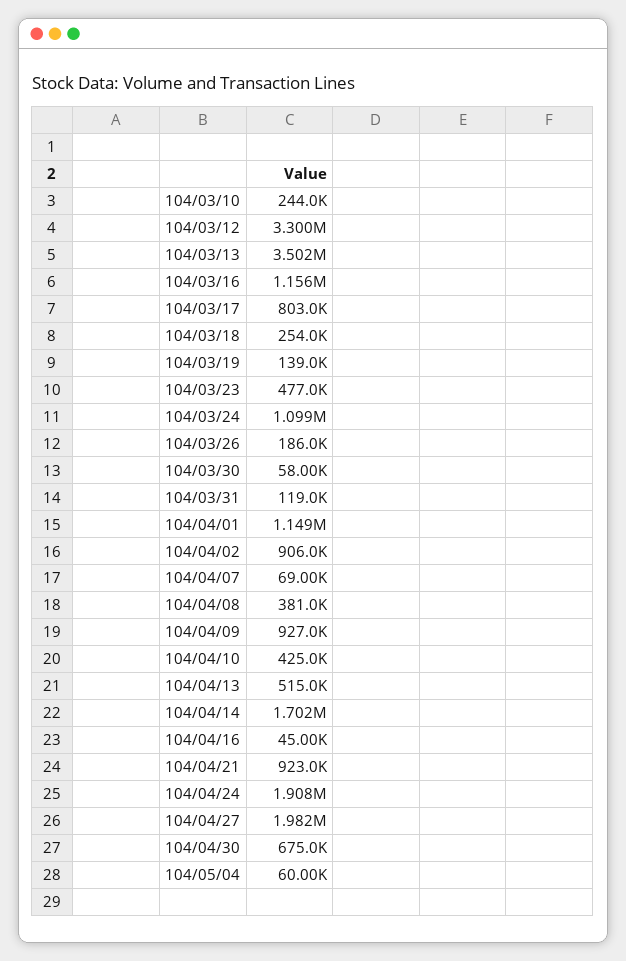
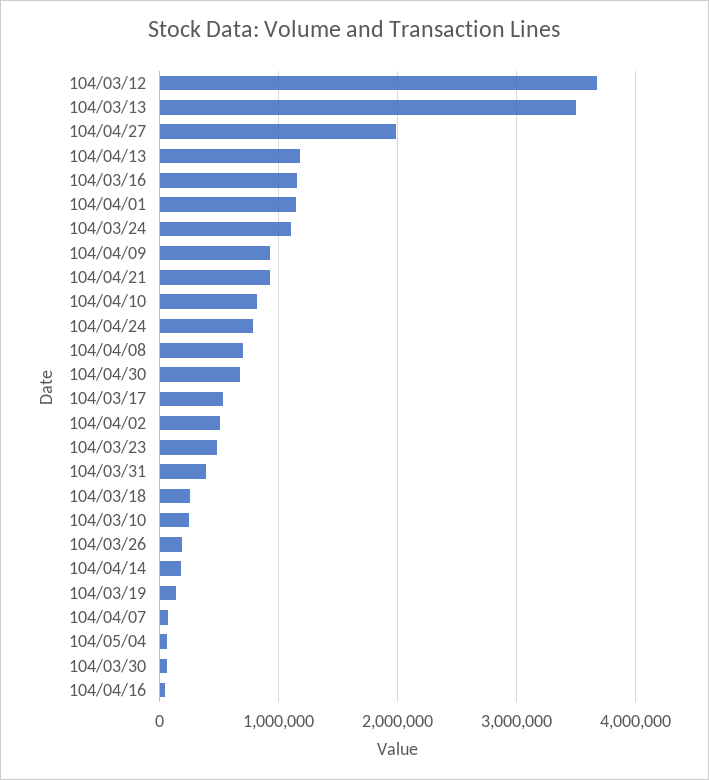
104/03/12: 3300000 -> 3700000
104/03/17: 803000 -> 500000
104/03/31: 119000 -> 400000
104/04/02: 906000 -> 500000
104/04/08: 381000 -> 700000
104/04/10: 425000 -> 800000
104/04/13: 515000 -> 1200000
104/04/14: 1702000 -> 200000
104/04/24: 1908000 -> 800000

